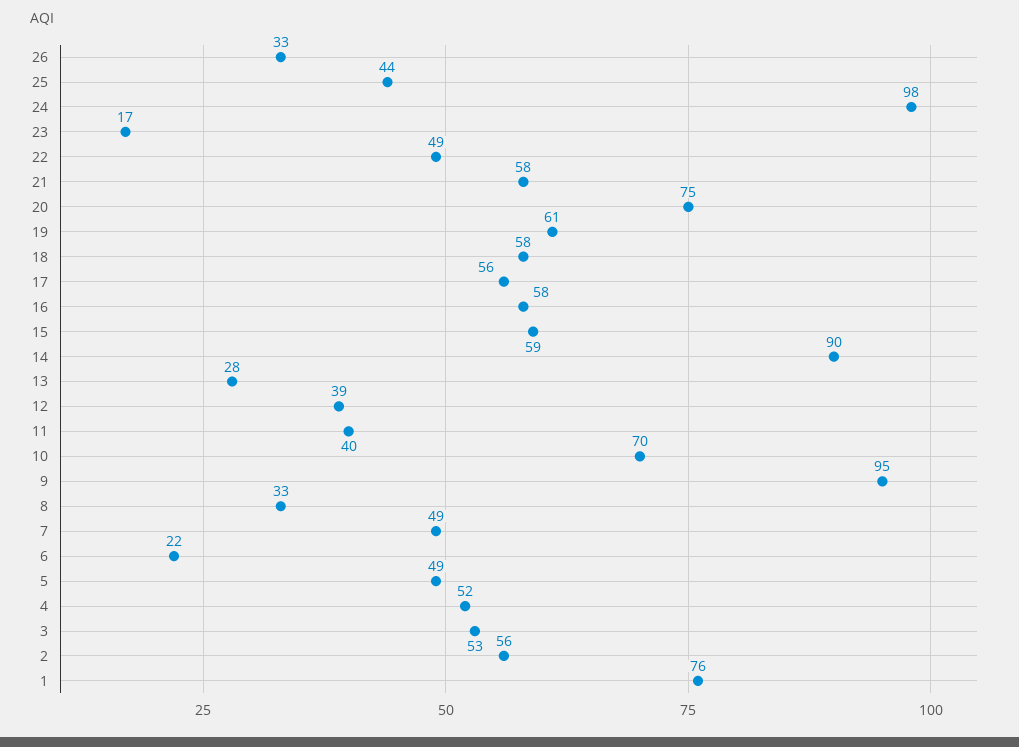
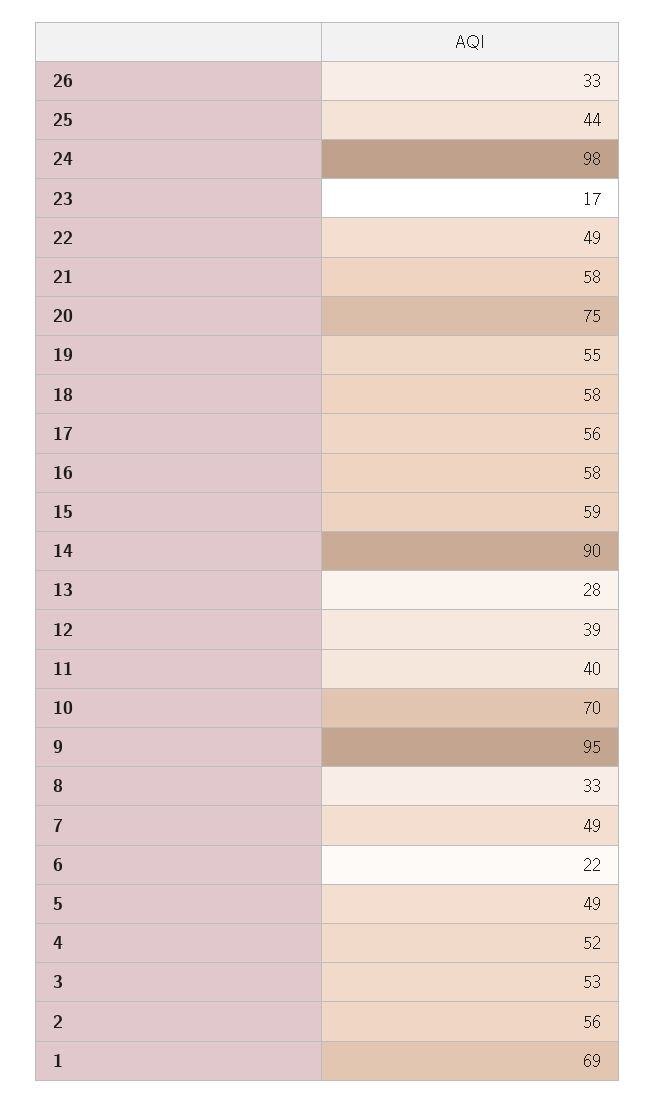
19: 61 -> 55
1: 76 -> 69

